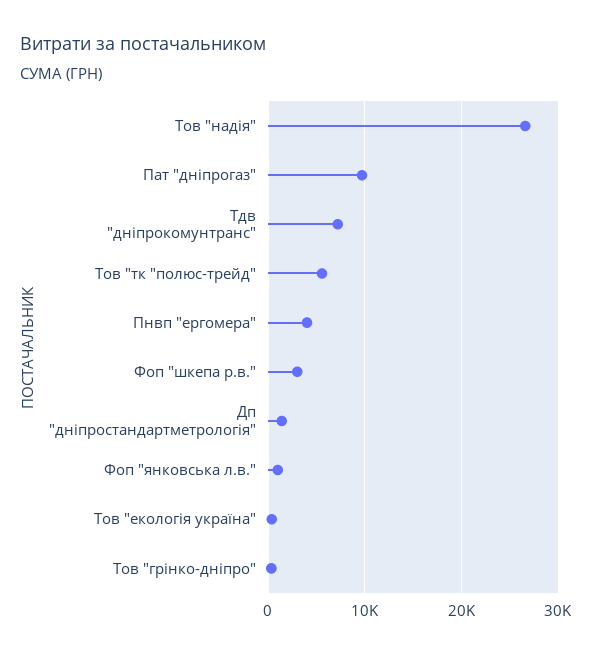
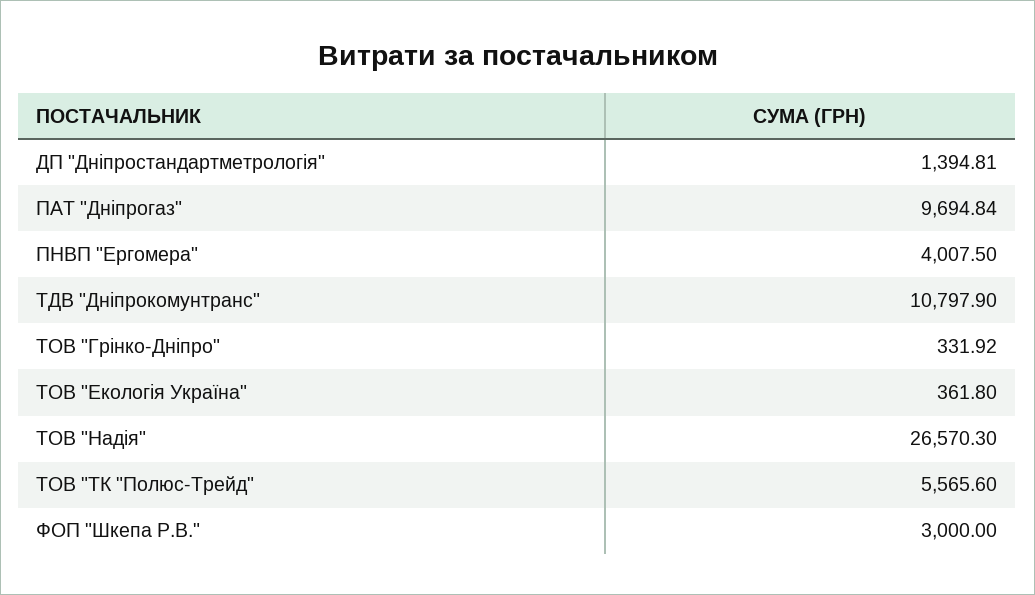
Тдв "дніпрокомунтранс": 7000 -> 10797.9
Фоп "янковська л.в.": 1000 -> none

